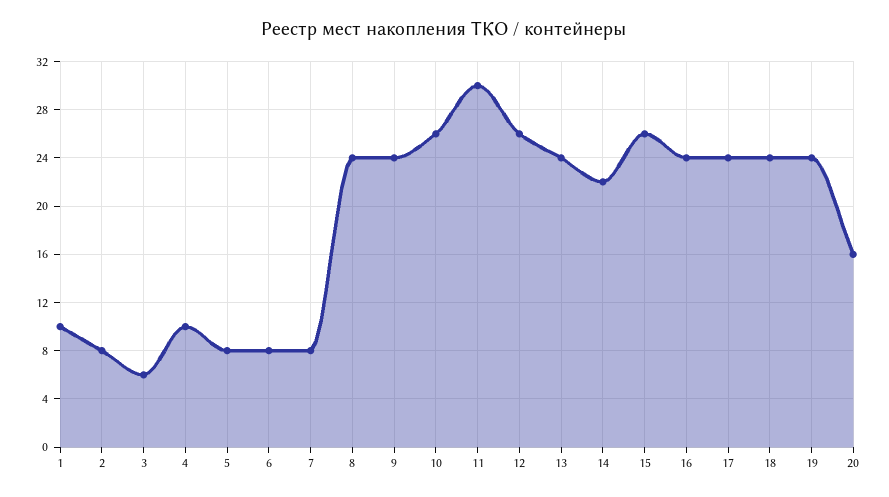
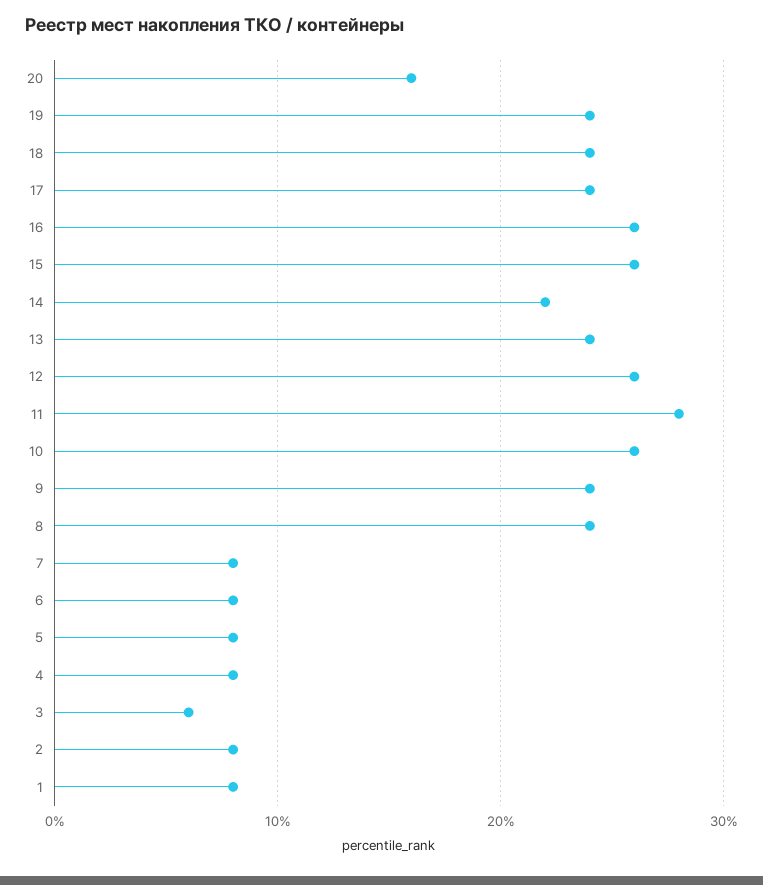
1: 10 -> 8
4: 10 -> 8
11: 30 -> 28
16: 24 -> 26

